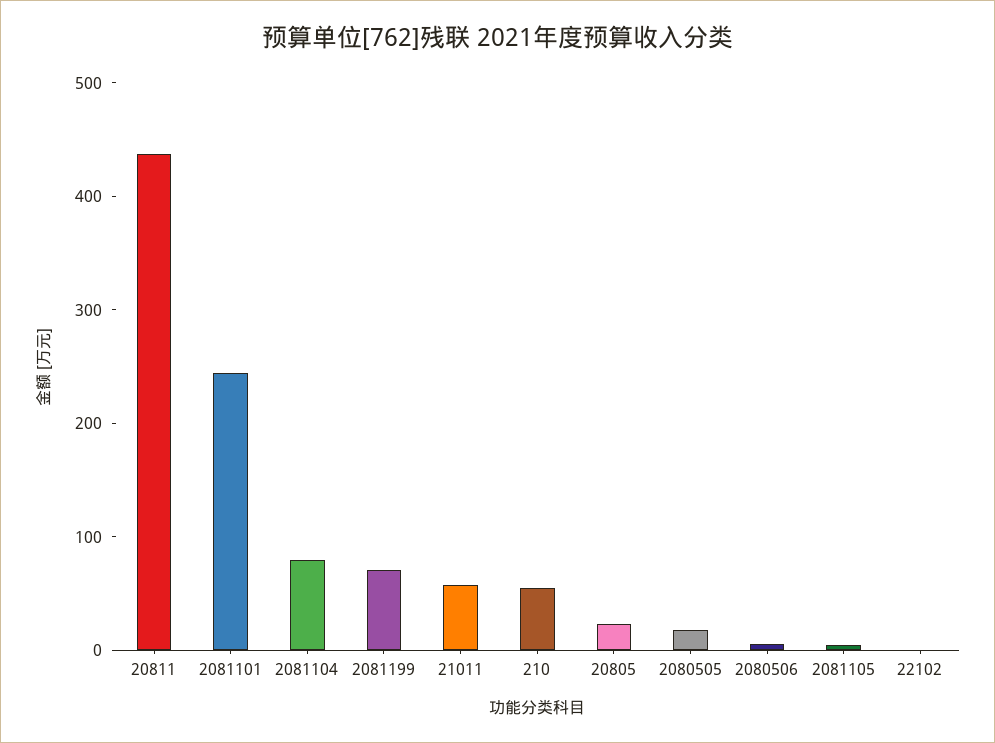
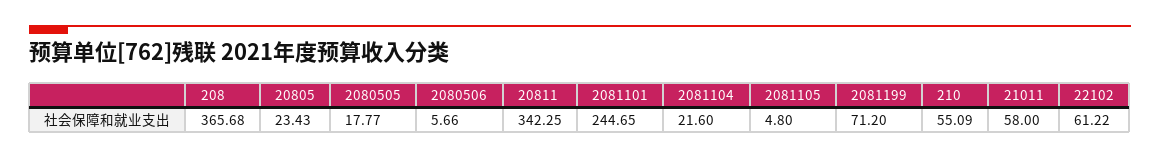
20811: 440 -> 342.25
2081104: 80 -> 21.6
22102: 0 -> 61.22
208: none -> 365.68

